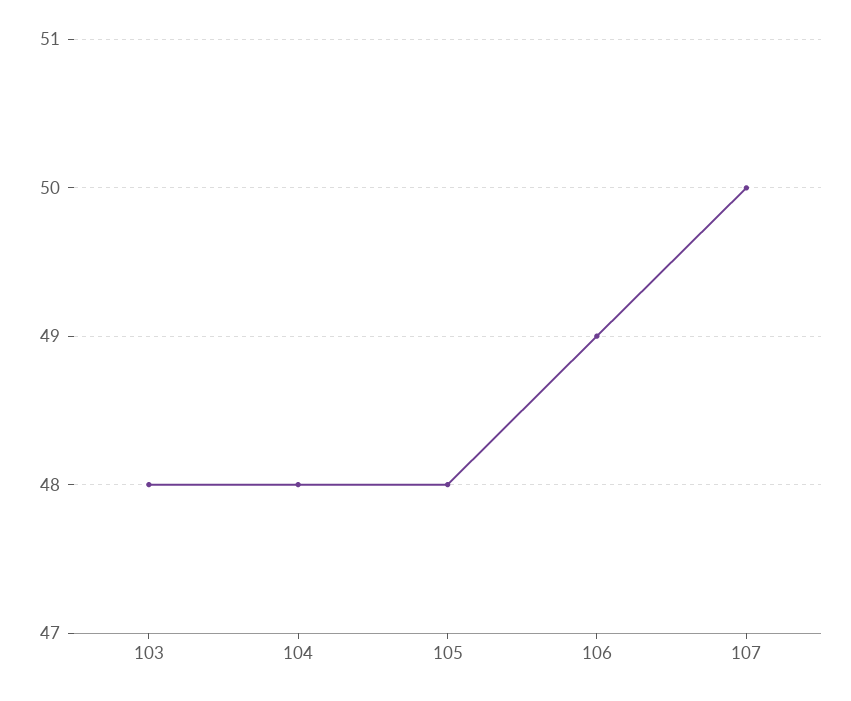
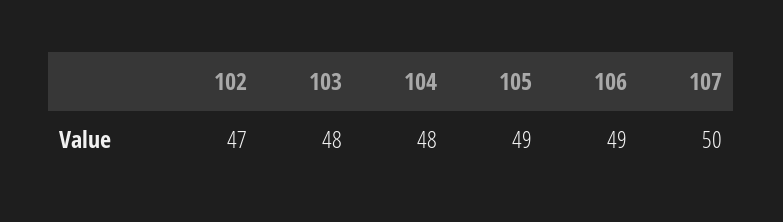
105: 48 -> 49
102: none -> 47

